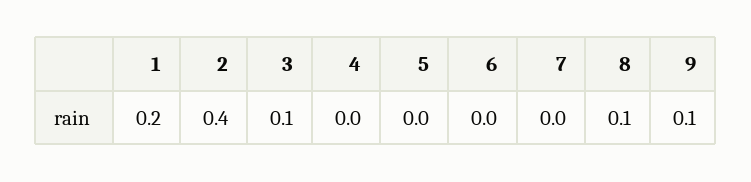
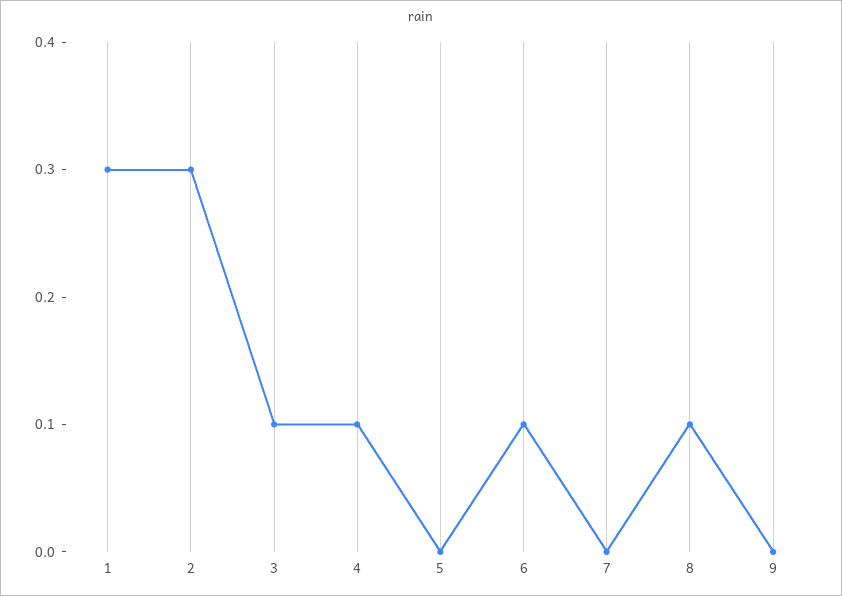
1: 0.2 -> 0.3
2: 0.4 -> 0.3
4: 0 -> 0.1
6: 0 -> 0.1
9: 0.1 -> 0

